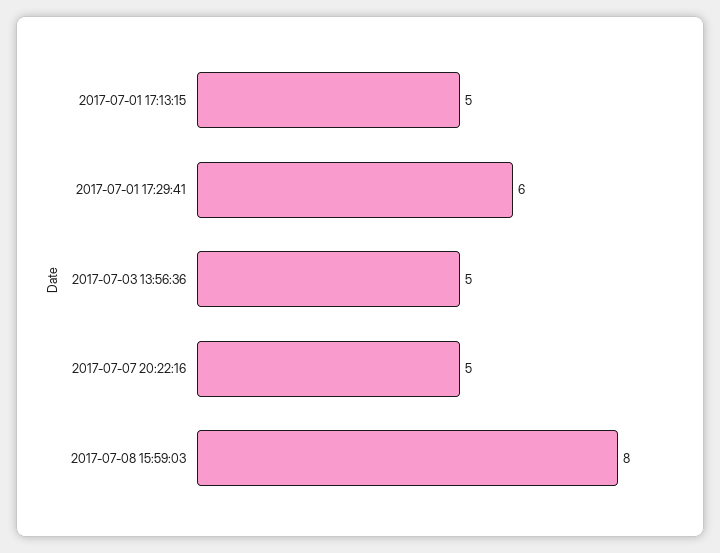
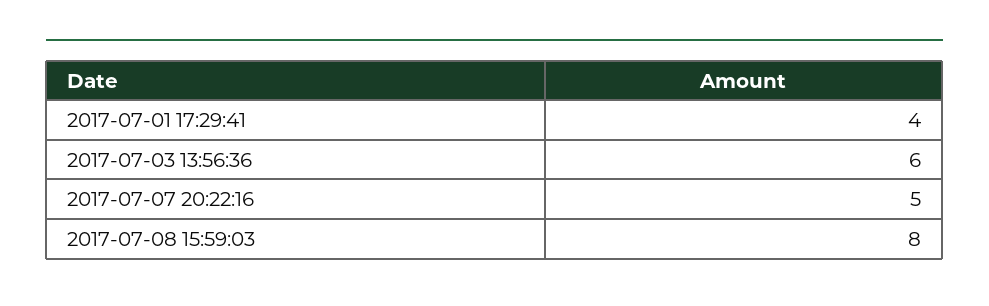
2017-07-01 17:13:15: 5 -> none
2017-07-01 17:29:41: 6 -> 4
2017-07-03 13:56:36: 5 -> 6

